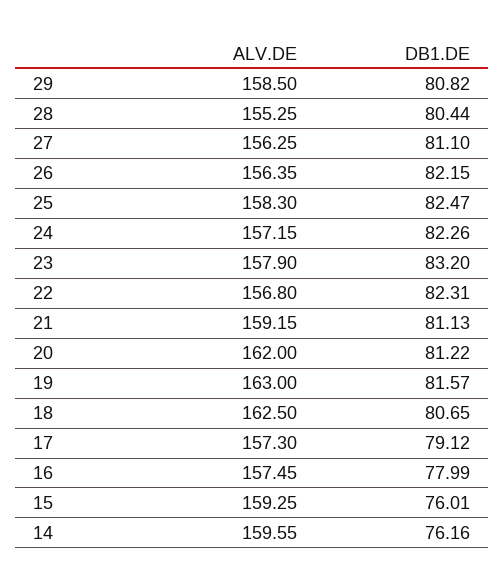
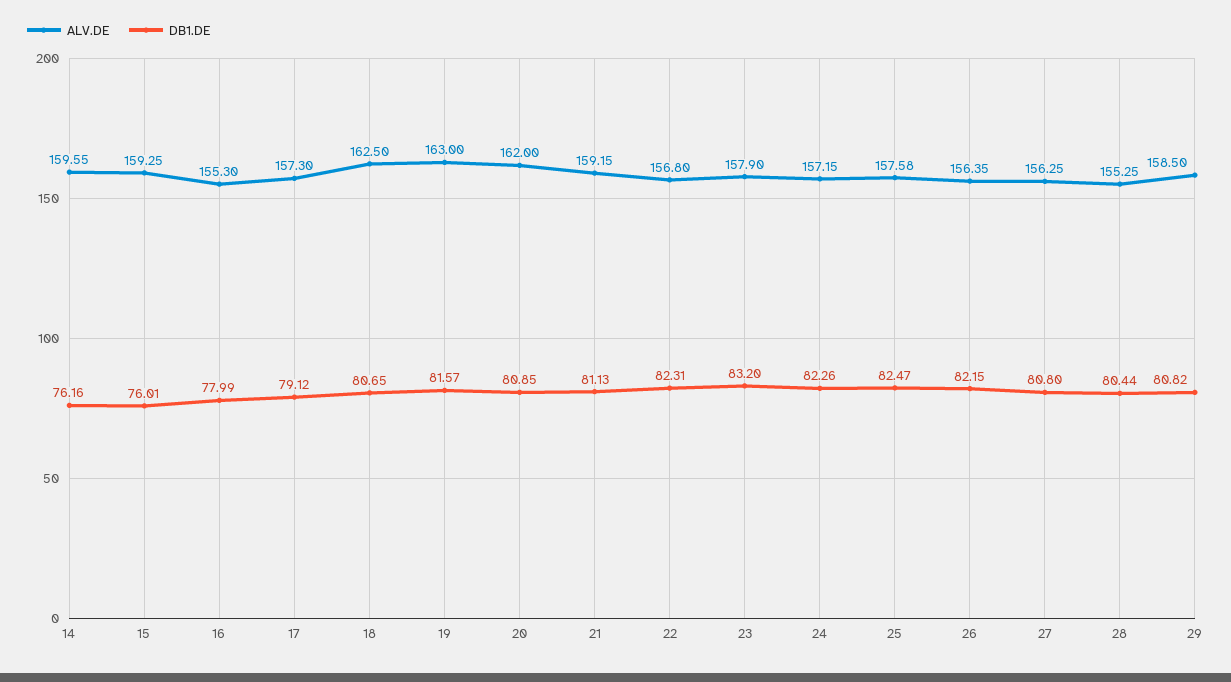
DB1.DE, 27: 81.1 -> 80.8
ALV.DE, 25: 158.3 -> 157.58
DB1.DE, 20: 81.22 -> 80.85
ALV.DE, 16: 157.45 -> 155.3

